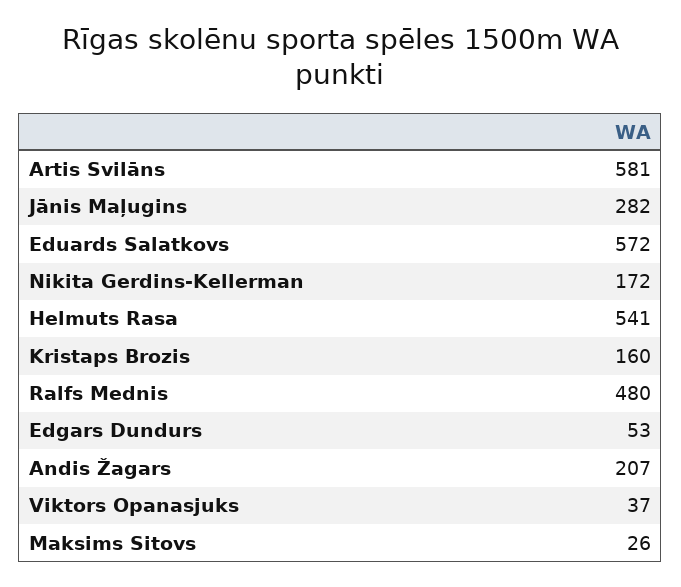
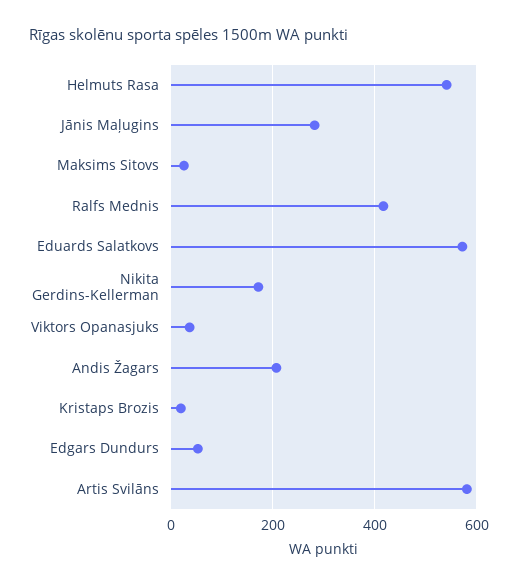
Kristaps Brozis: 160 -> 20
Ralfs Mednis: 480 -> 420

